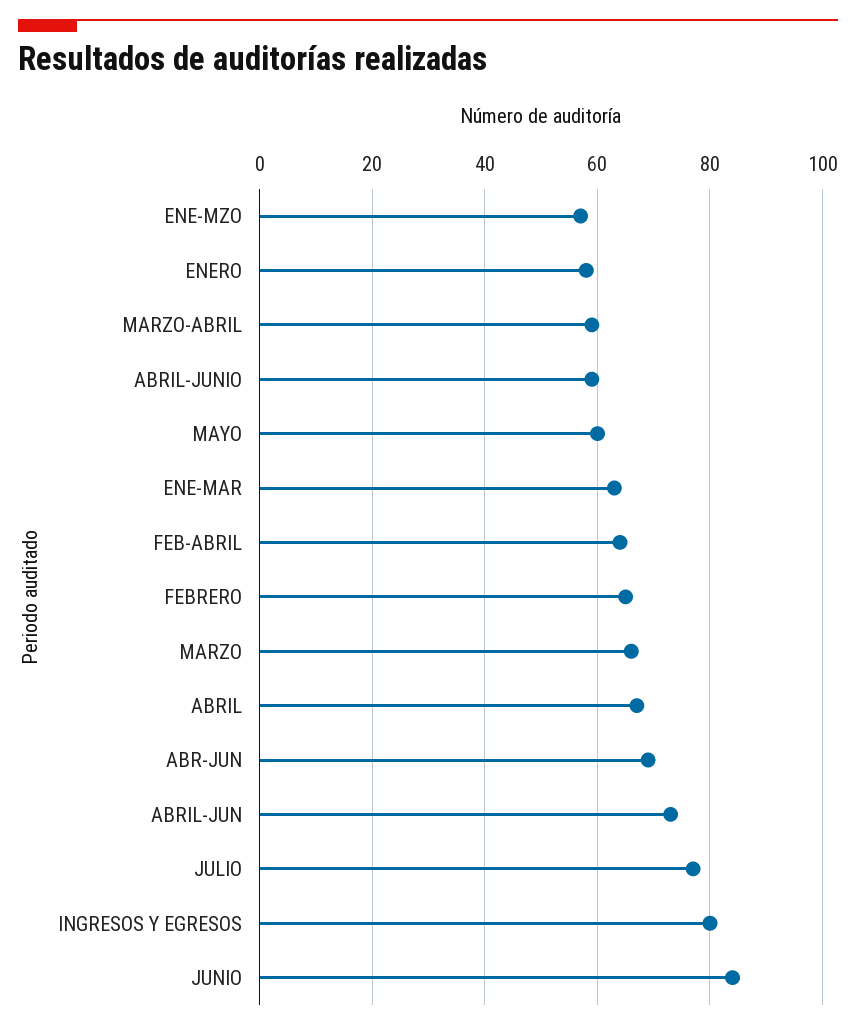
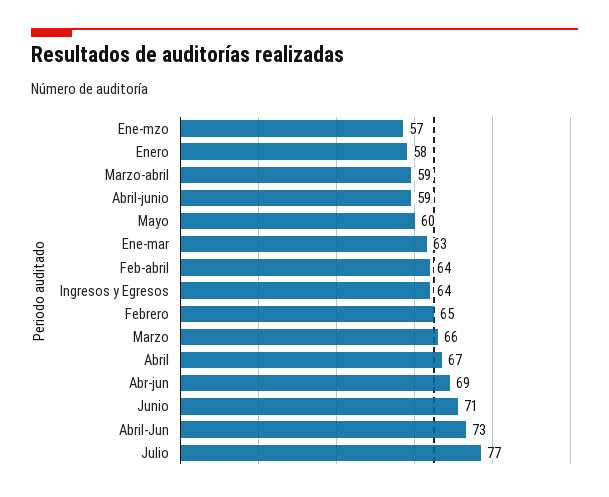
INGRESOS Y EGRESOS: 80 -> 64
JUNIO: 85 -> 71

